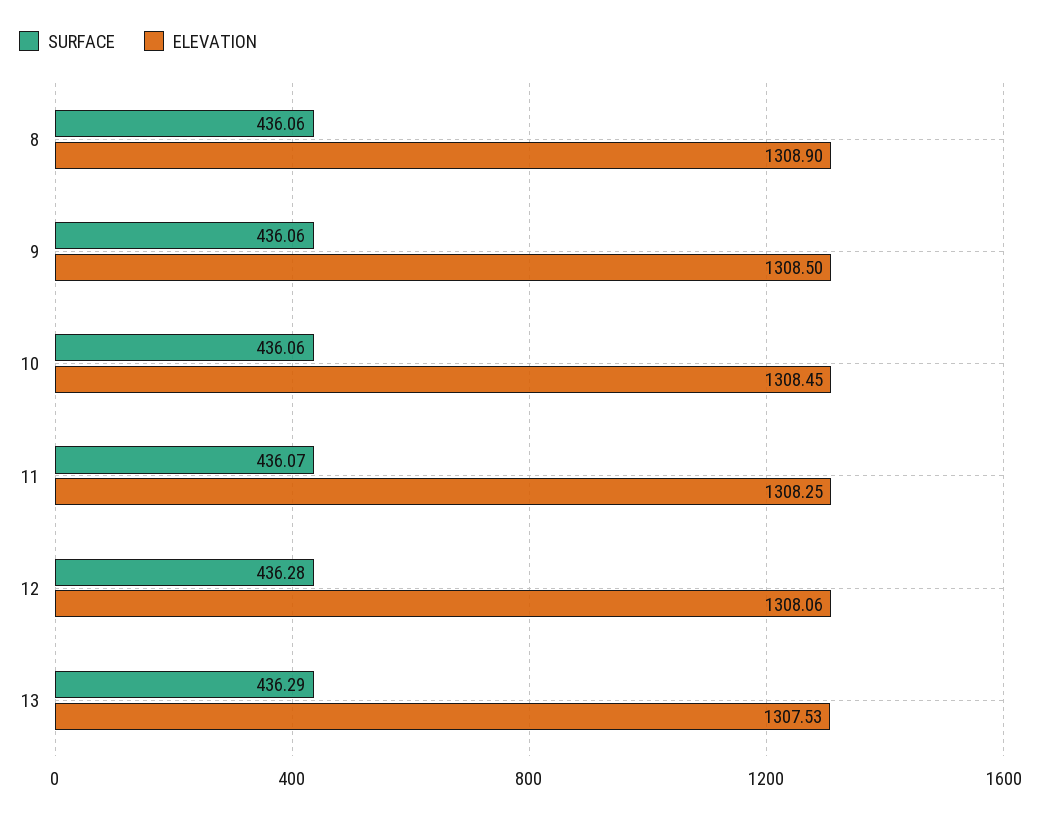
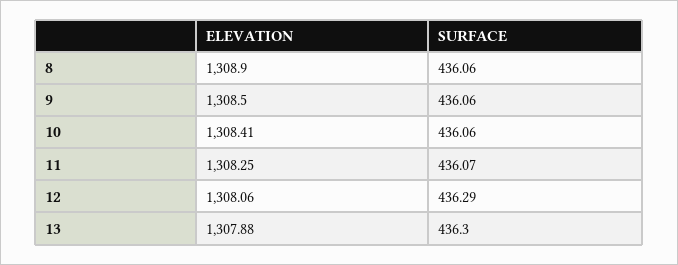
ELEVATION, 10: 1308.45 -> 1308.41
SURFACE, 12: 436.28 -> 436.29
SURFACE, 13: 436.29 -> 436.3
ELEVATION, 13: 1307.53 -> 1307.88

